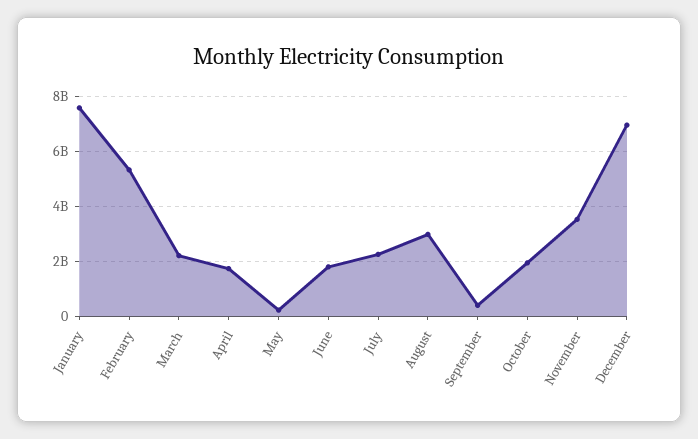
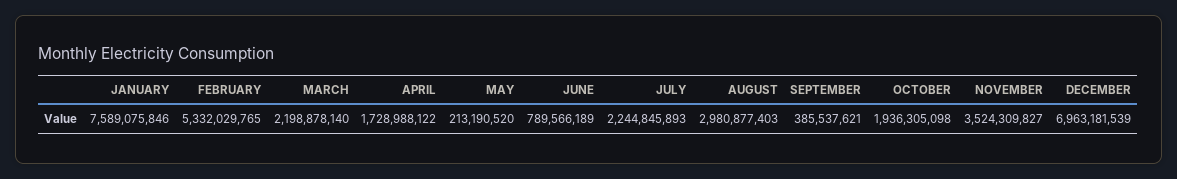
June: 1750000000 -> 789566189

